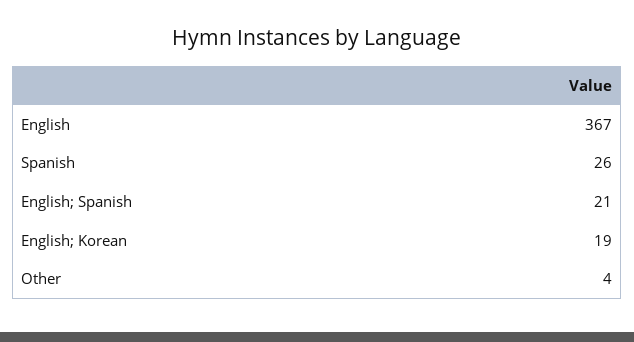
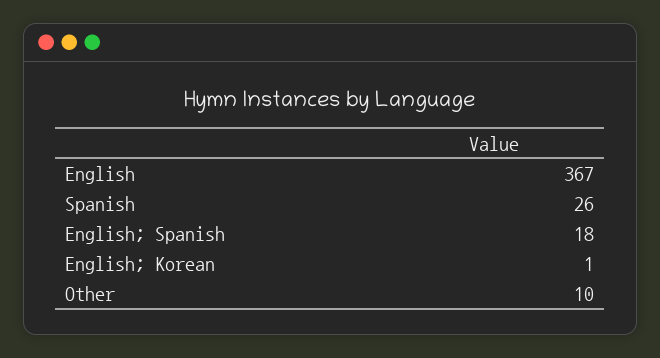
English; Spanish: 21 -> 18
English; Korean: 19 -> 1
Other: 4 -> 10

